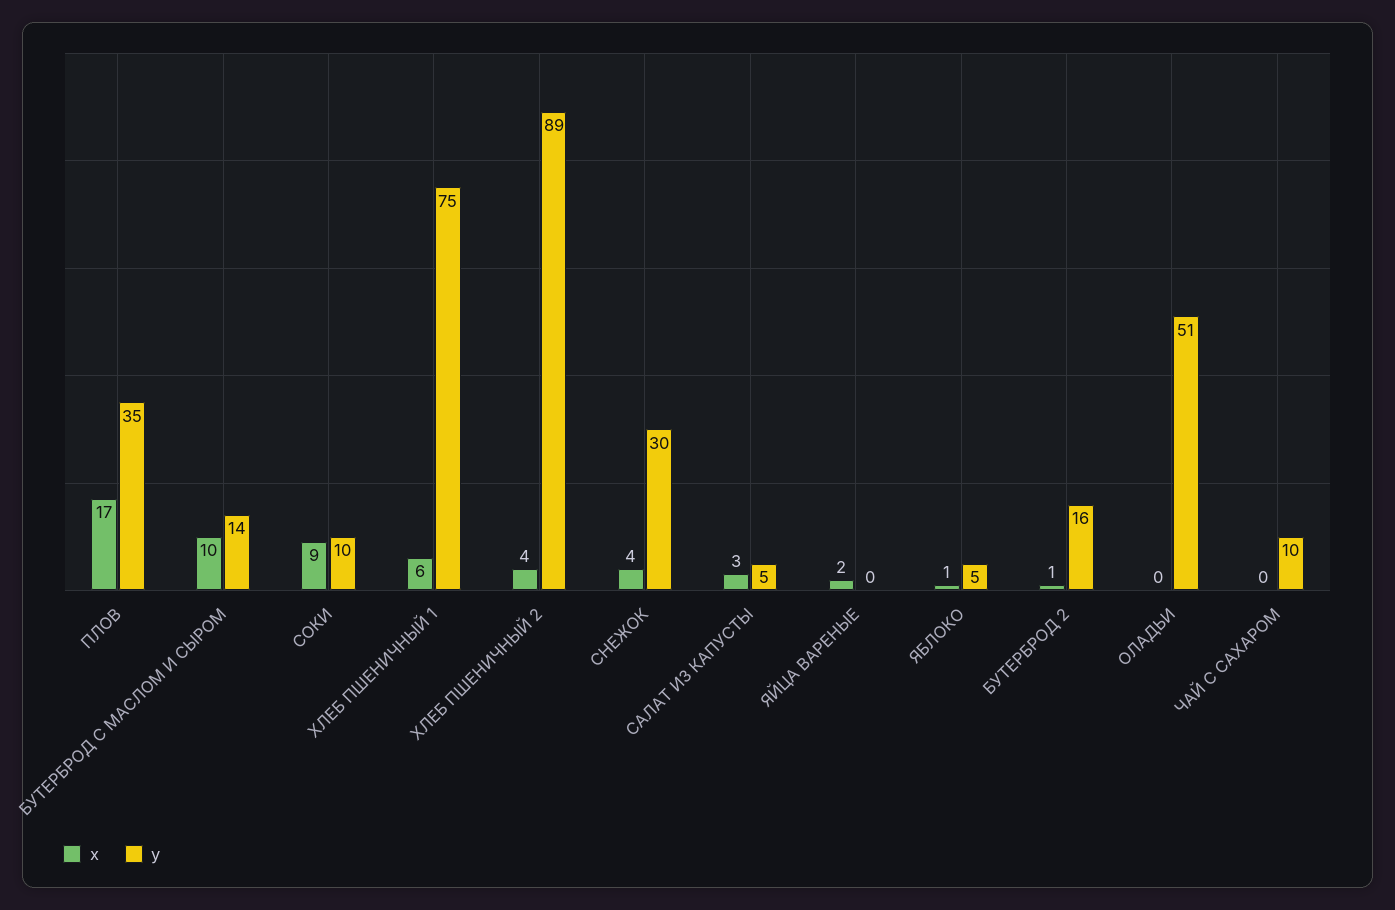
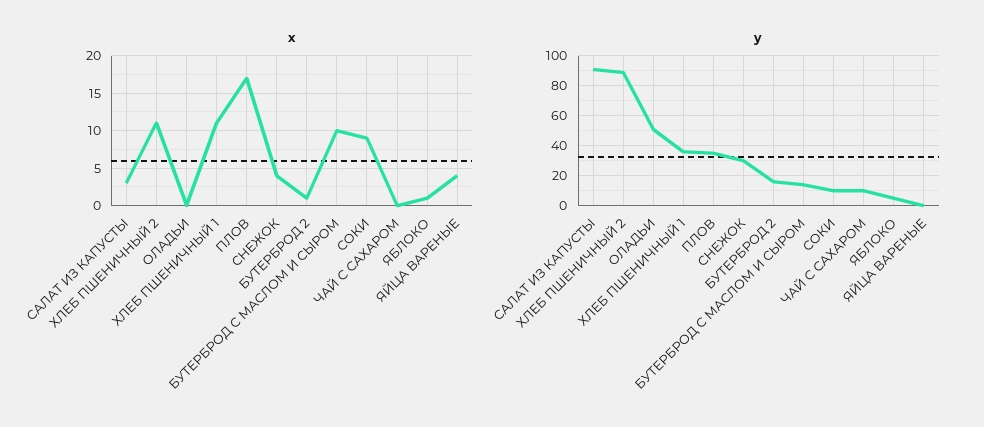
x, ХЛЕБ ПШЕНИЧНЫЙ 1: 6 -> 11
y, ХЛЕБ ПШЕНИЧНЫЙ 1: 75 -> 35
x, ХЛЕБ ПШЕНИЧНЫЙ 2: 4 -> 11
y, САЛАТ ИЗ КАПУСТЫ: 5 -> 90
x, ЯЙЦА ВАРЕНЫЕ: 2 -> 4

